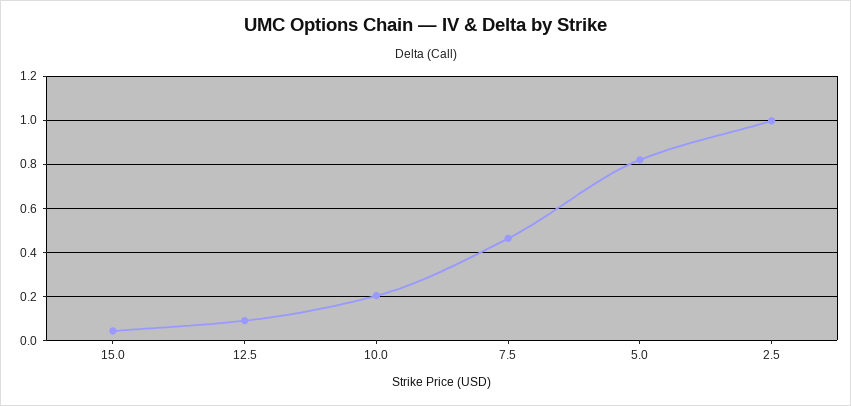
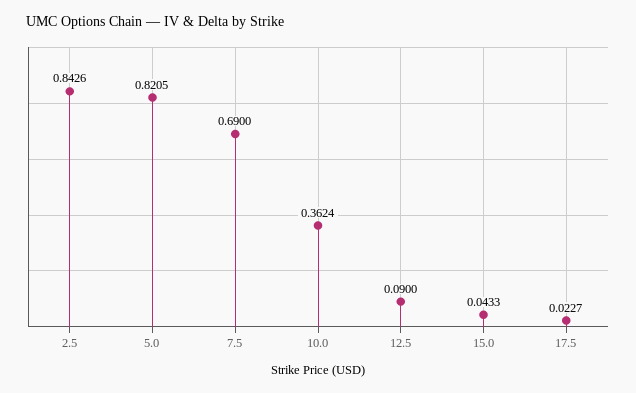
10.0: 0.2 -> 0.3624
7.5: 0.45 -> 0.69
2.5: 1 -> 0.8426
17.5: none -> 0.0227

